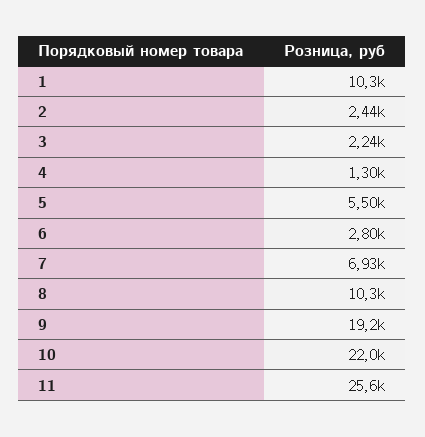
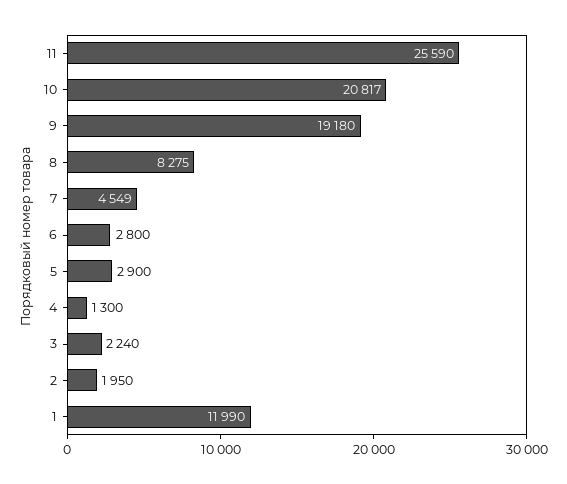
1: 10300 -> 11990
2: 2440 -> 1950
5: 5500 -> 2900
7: 6930 -> 4549
8: 10300 -> 8275
10: 22000 -> 20817

